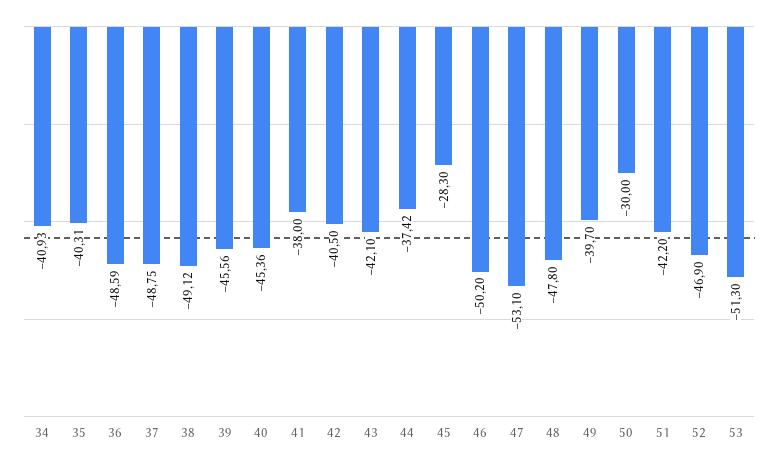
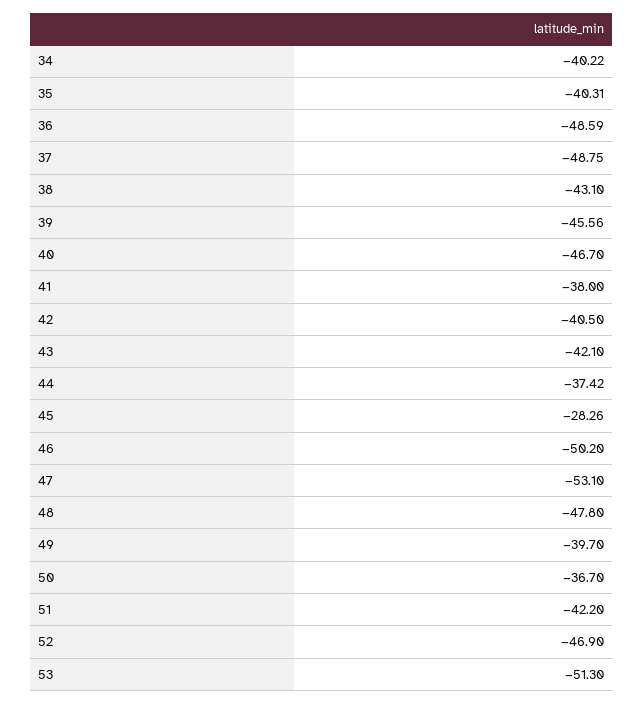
34: -40.93 -> -40.22
38: -49.12 -> -43.1
40: -45.36 -> -46.7
45: -28.3 -> -28.26
50: -30 -> -36.7

